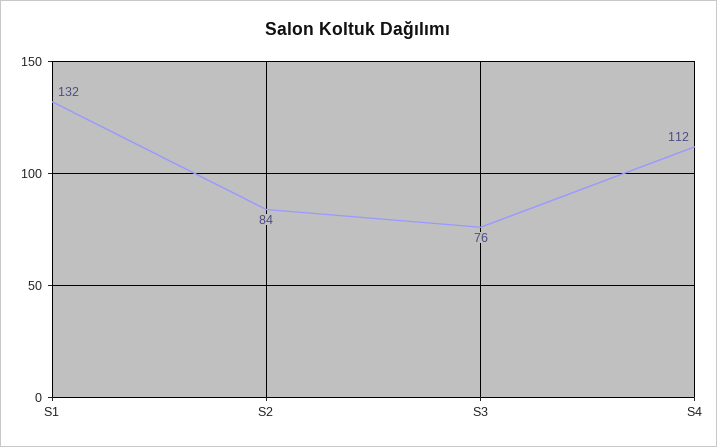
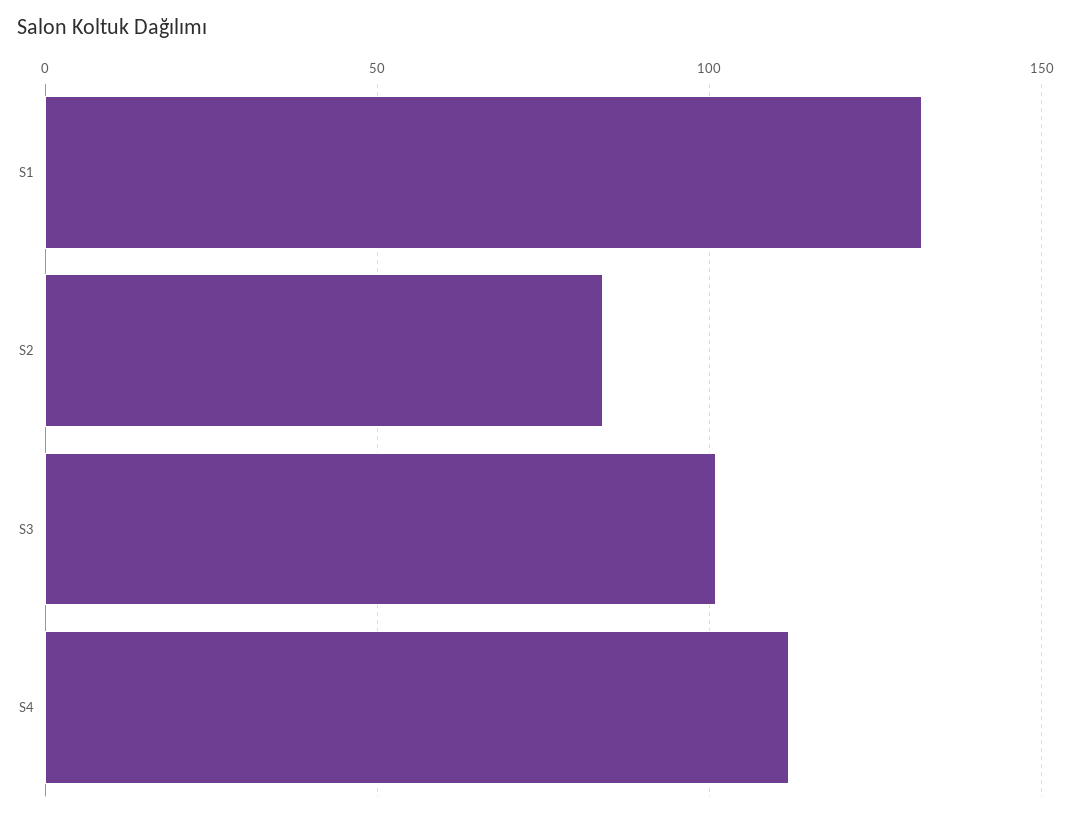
S3: 76 -> 100

